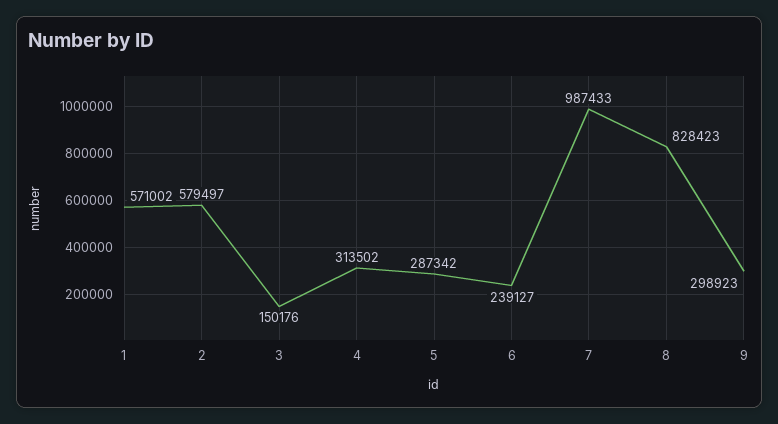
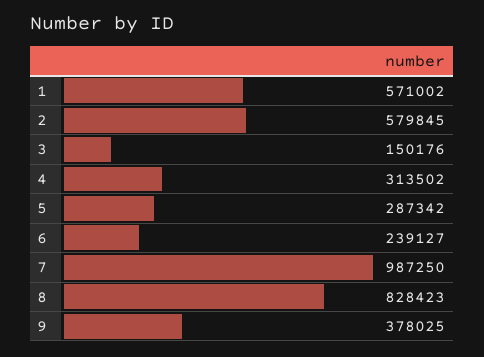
2: 579497 -> 579845
7: 987433 -> 987250
9: 298923 -> 378025

